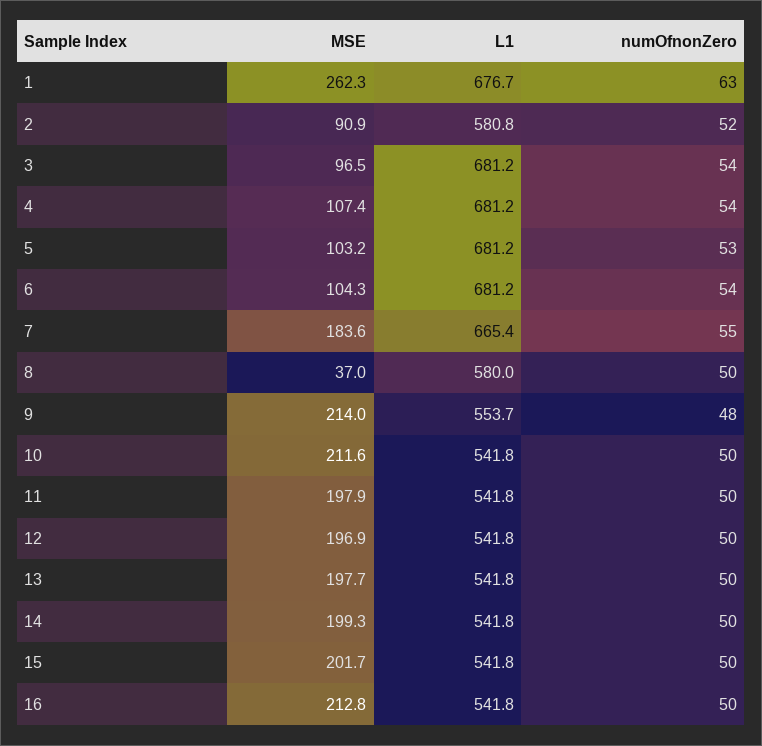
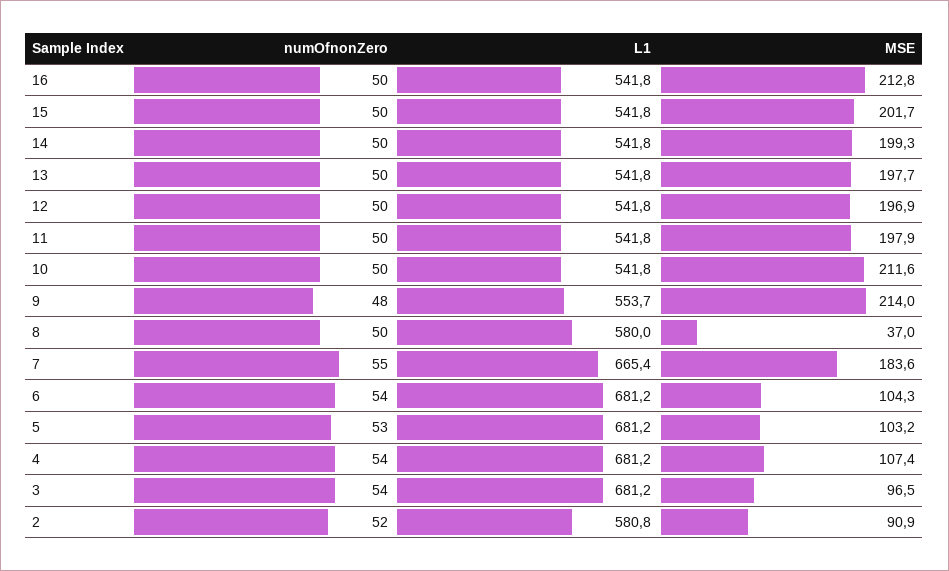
MSE, 1: 262.3 -> none
L1, 1: 676.7 -> none
numOfnonZero, 1: 63 -> none

